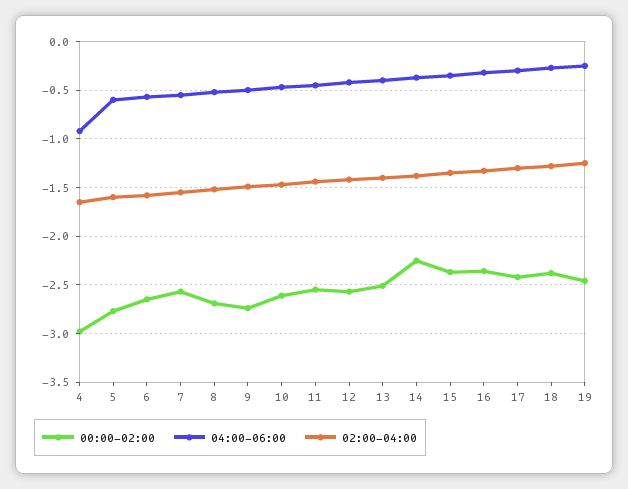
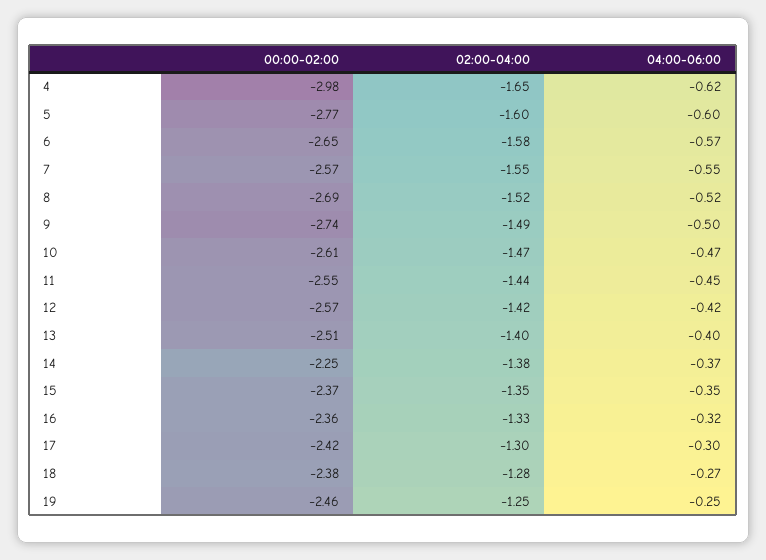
04:00-06:00, 4: -0.9 -> -0.62

